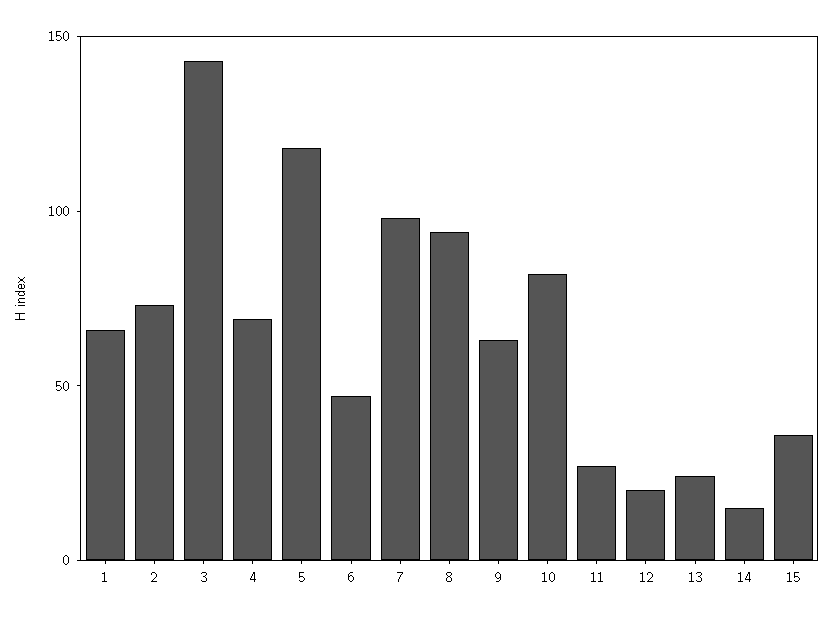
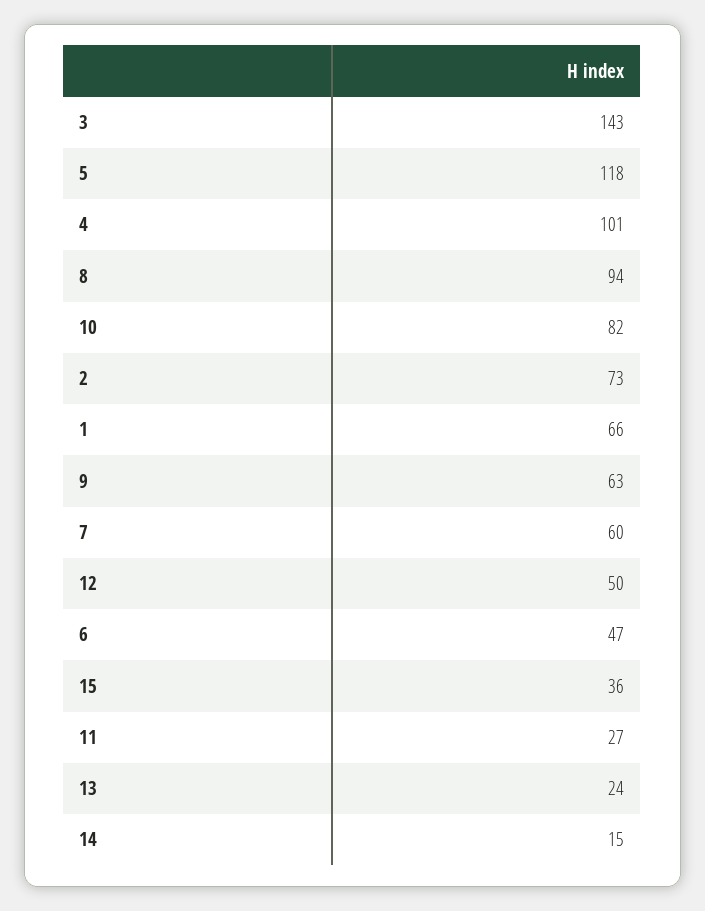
4: 70 -> 101
7: 100 -> 60
12: 20 -> 50

